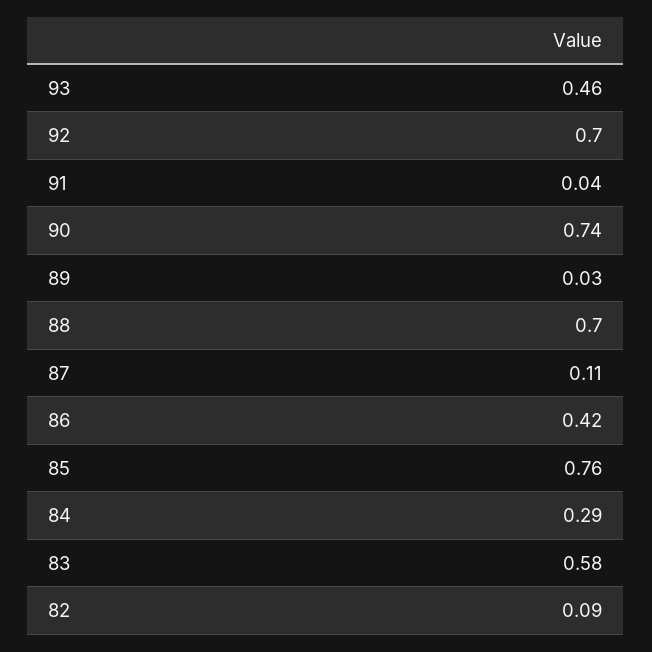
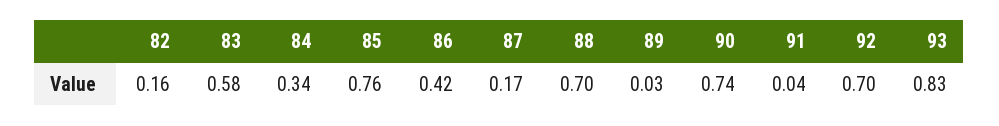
93: 0.46 -> 0.83
87: 0.11 -> 0.17
84: 0.29 -> 0.34
82: 0.09 -> 0.16

